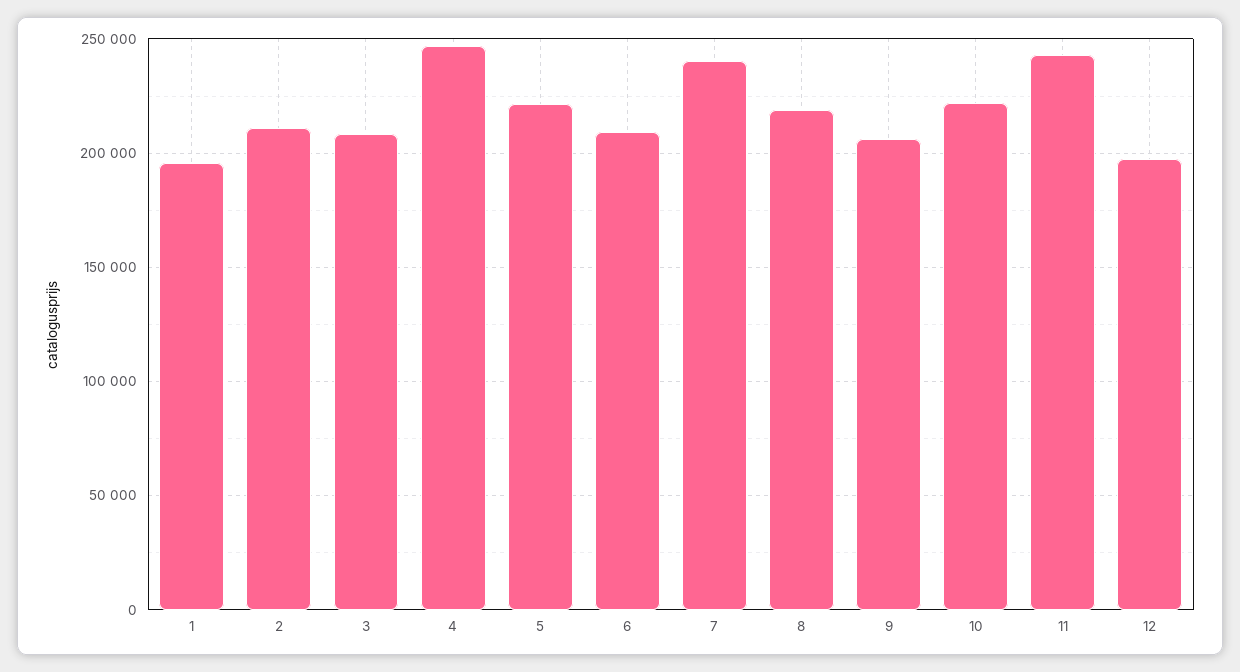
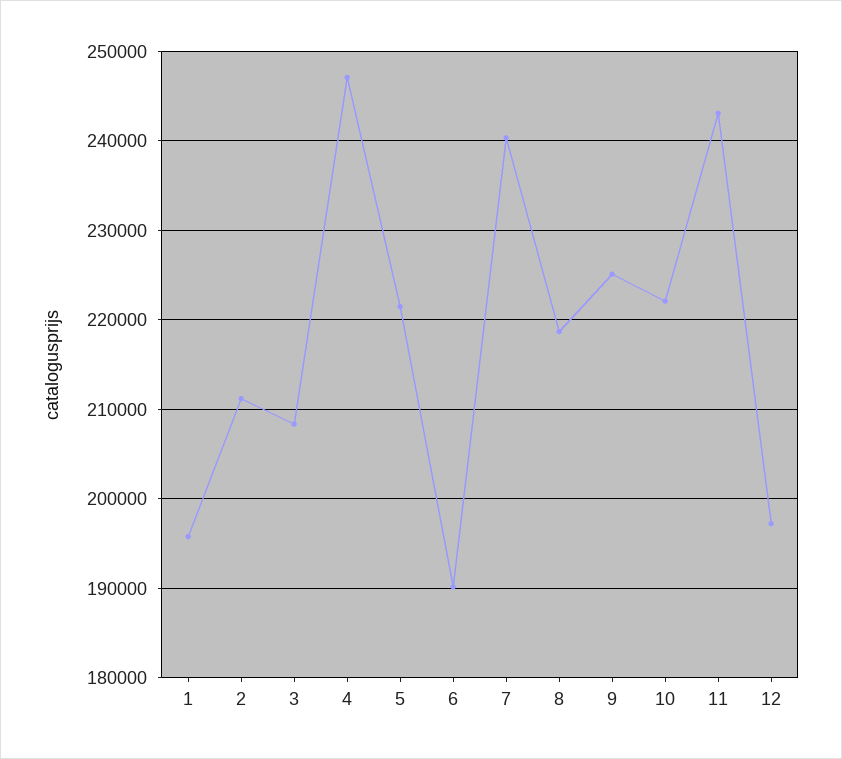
6: 210000 -> 190000
9: 205000 -> 225000

